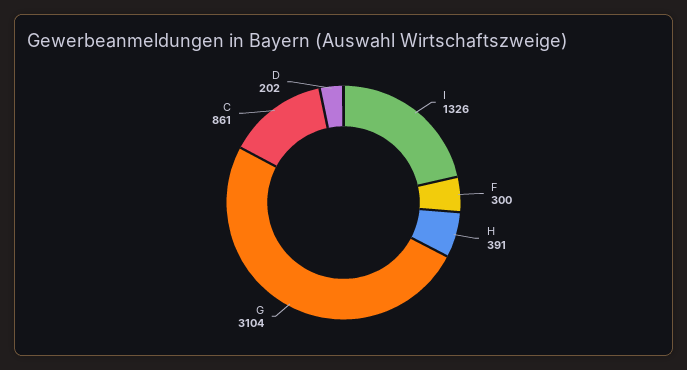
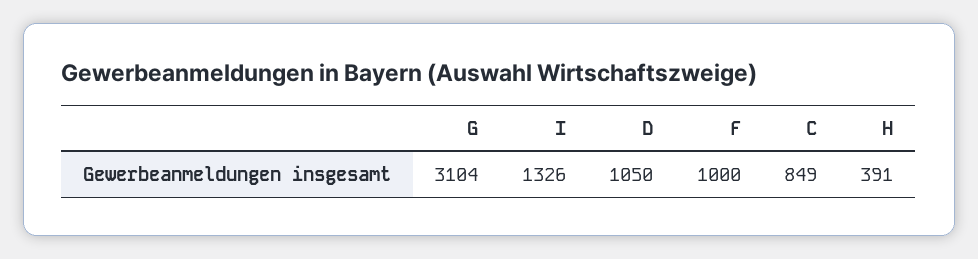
F: 300 -> 1000
C: 861 -> 849
D: 202 -> 1050

